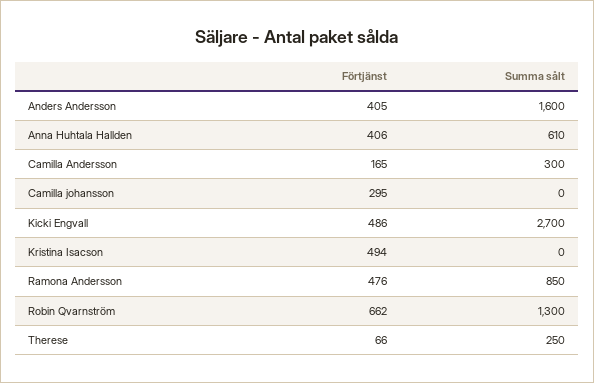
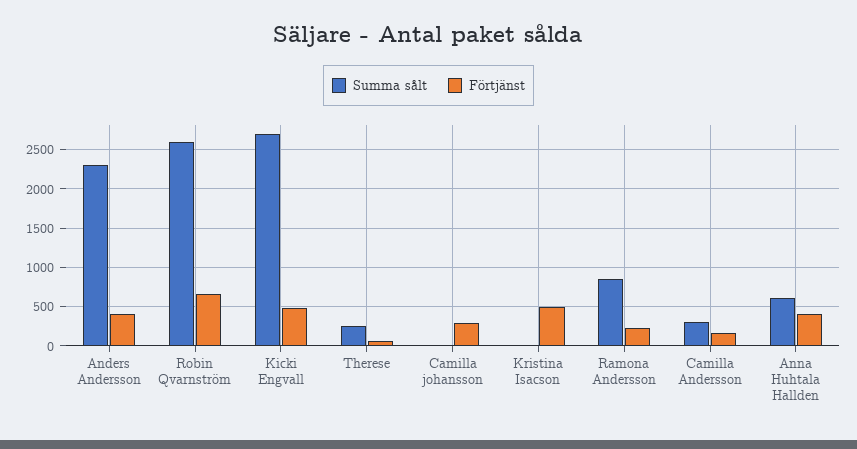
Summa sålt, Anders Andersson: 1600 -> 2300
Förtjänst, Ramona Andersson: 476 -> 200
Summa sålt, Robin Qvarnström: 1300 -> 2600

